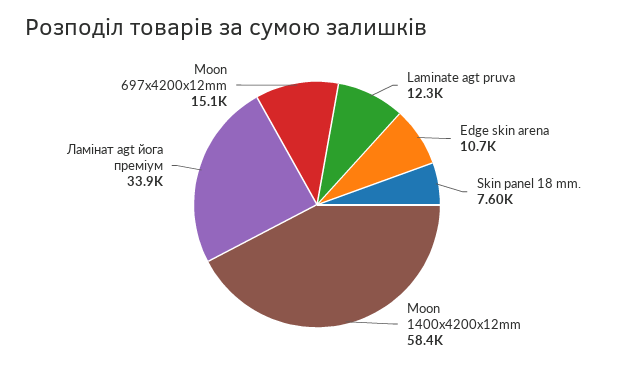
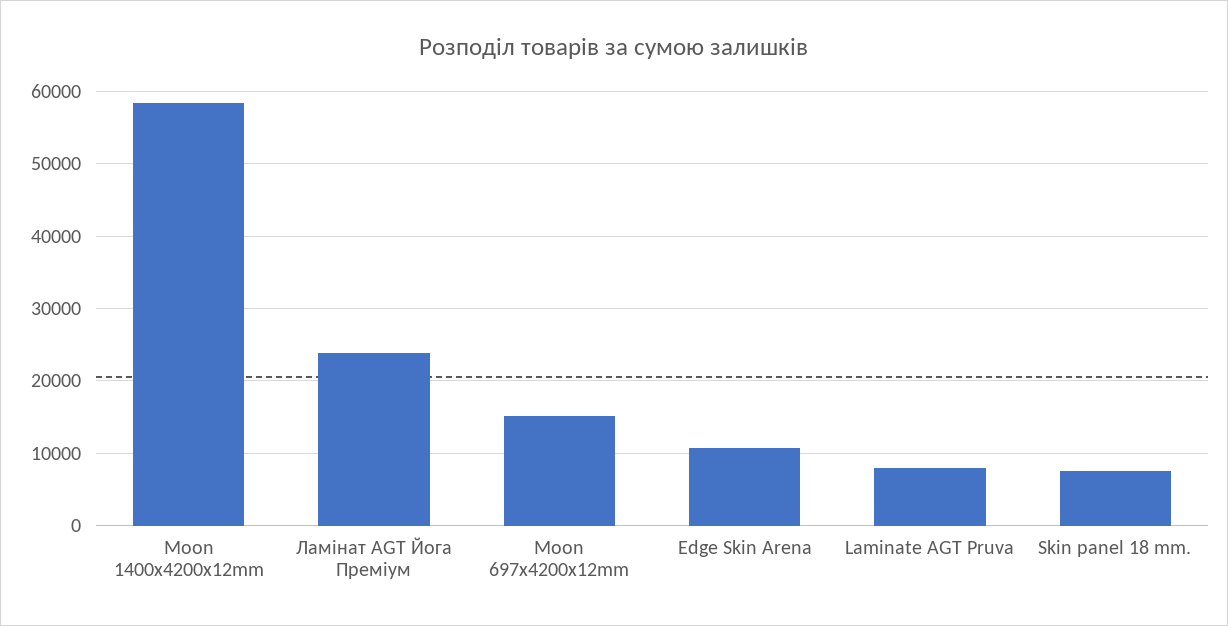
Laminate agt pruva: 12300 -> 8000
Ламінат agt йога преміум: 33900 -> 24000

